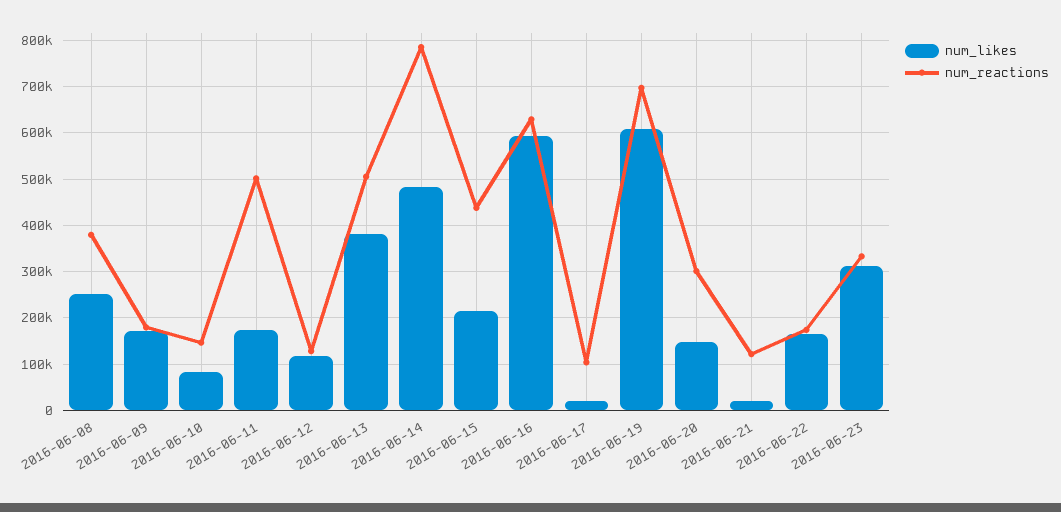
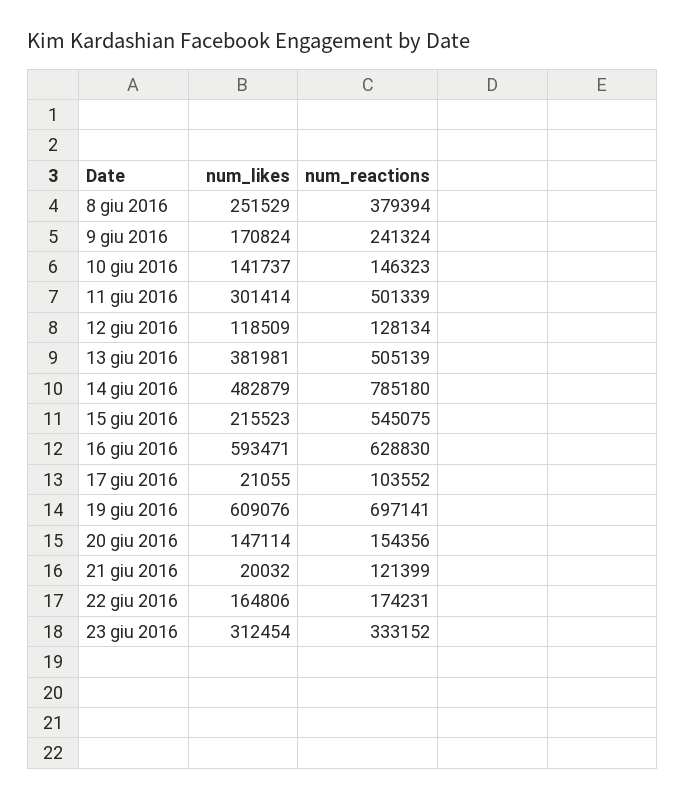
num_reactions, 2016-06-09: 180000 -> 241324
num_likes, 2016-06-10: 80000 -> 141737
num_likes, 2016-06-11: 180000 -> 301414
num_reactions, 2016-06-15: 440000 -> 545075
num_reactions, 2016-06-20: 300000 -> 154356

